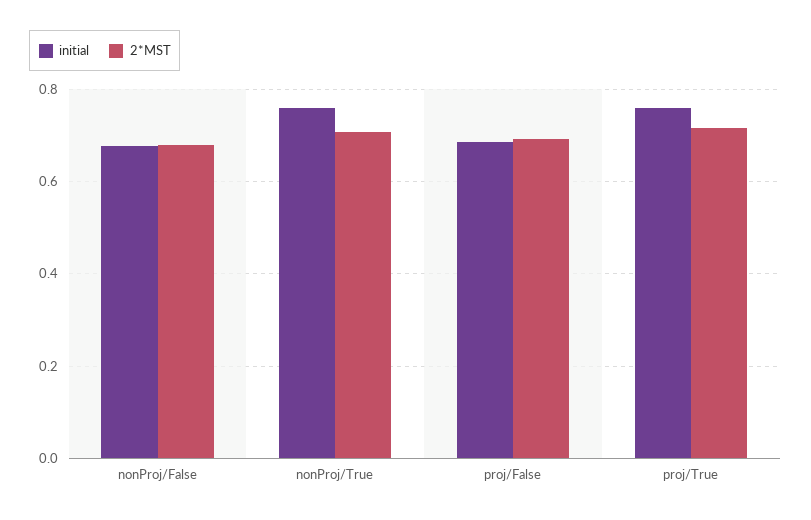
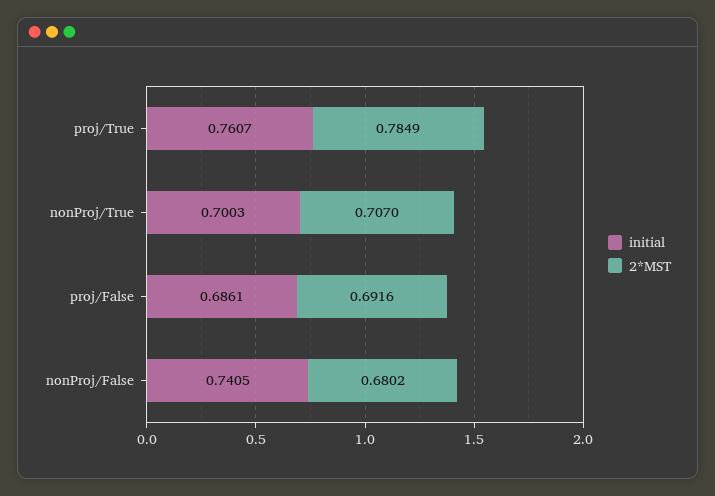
initial, nonProj/False: 0.68 -> 0.7405
initial, nonProj/True: 0.76 -> 0.7003
2*MST, proj/True: 0.72 -> 0.7849

